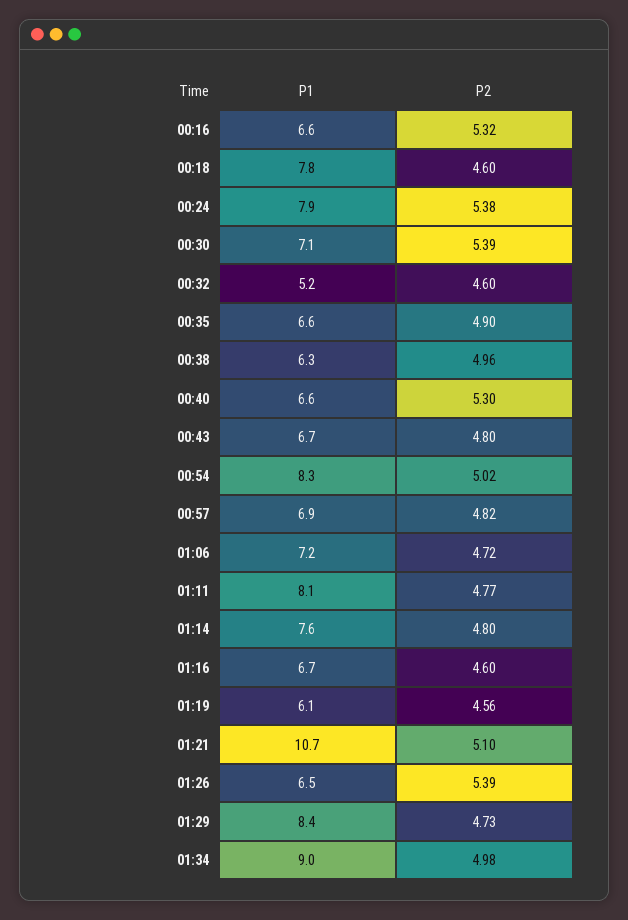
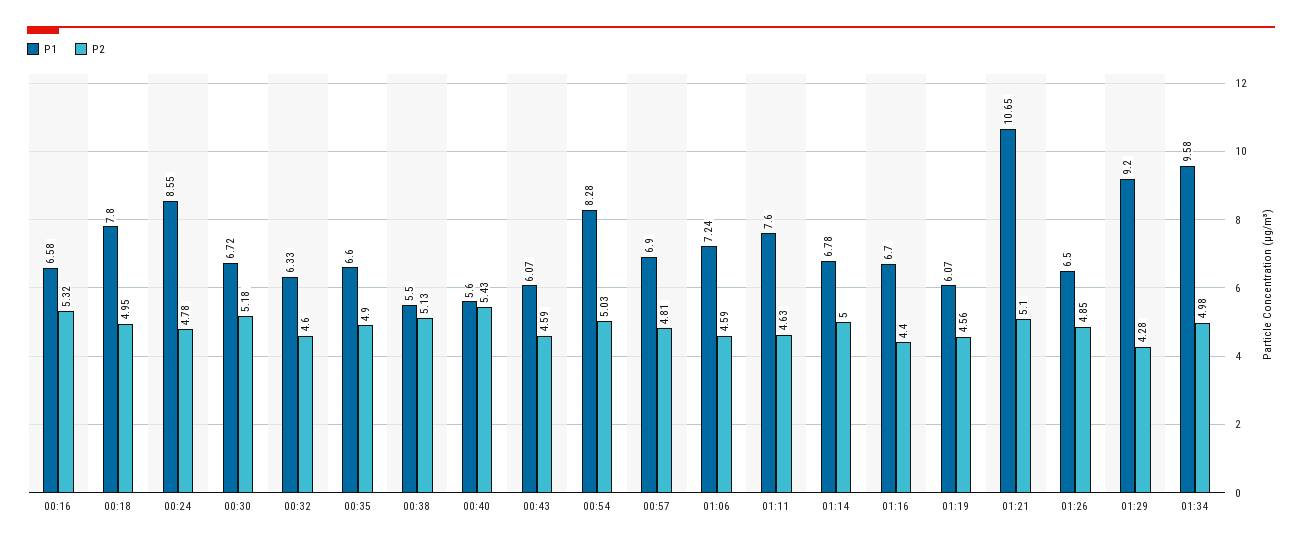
P2, 00:18: 4.6 -> 4.95
P1, 00:24: 7.9 -> 8.55
P2, 00:24: 5.38 -> 4.78
P1, 00:30: 7.1 -> 6.72
P2, 00:30: 5.39 -> 5.18
P1, 00:32: 5.2 -> 6.33
P1, 00:38: 6.3 -> 5.5
P2, 00:38: 4.96 -> 5.13
P1, 00:40: 6.6 -> 5.6
P2, 00:40: 5.3 -> 5.43
P1, 00:43: 6.7 -> 6.07
P2, 00:43: 4.8 -> 4.59
P2, 00:54: 5.02 -> 5.03
P2, 00:57: 4.82 -> 4.81
P2, 01:06: 4.72 -> 4.59
P1, 01:11: 8.1 -> 7.6
P2, 01:11: 4.77 -> 4.63
P1, 01:14: 7.6 -> 6.78
P2, 01:14: 4.8 -> 5
P2, 01:16: 4.6 -> 4.4
P2, 01:26: 5.39 -> 4.85
P1, 01:29: 8.4 -> 9.2
P2, 01:29: 4.73 -> 4.28
P1, 01:34: 9 -> 9.58

